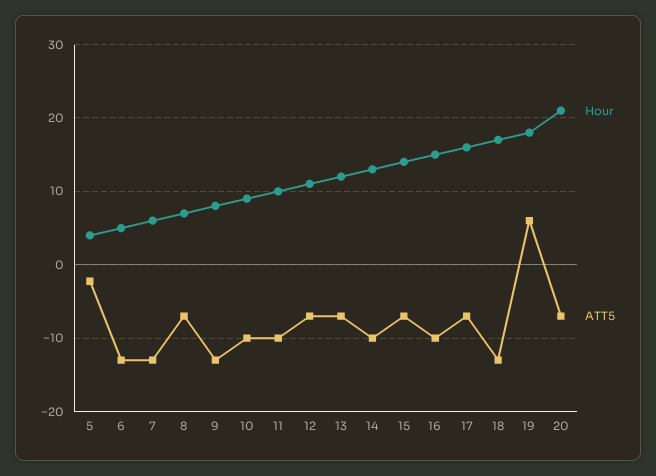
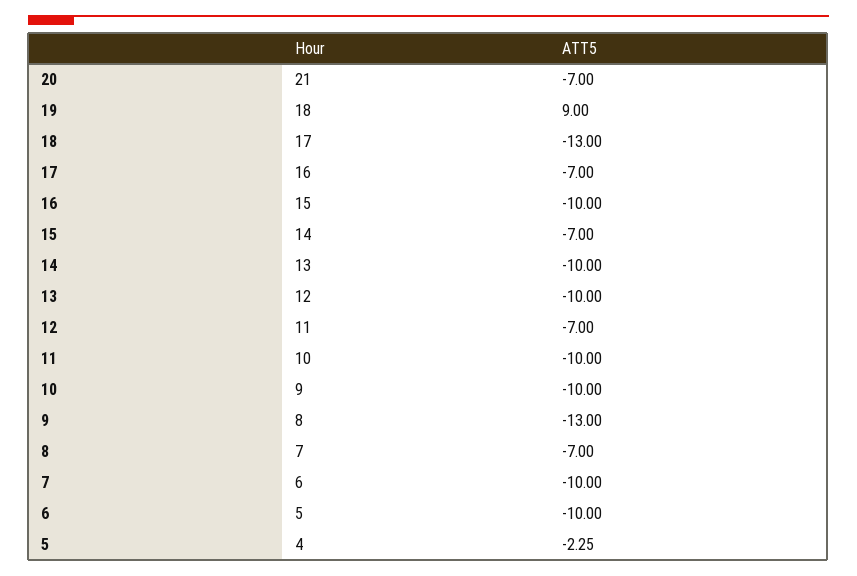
ATT5, 6: -13 -> -10
ATT5, 7: -13 -> -10
ATT5, 13: -7 -> -10
ATT5, 19: 6 -> 9

